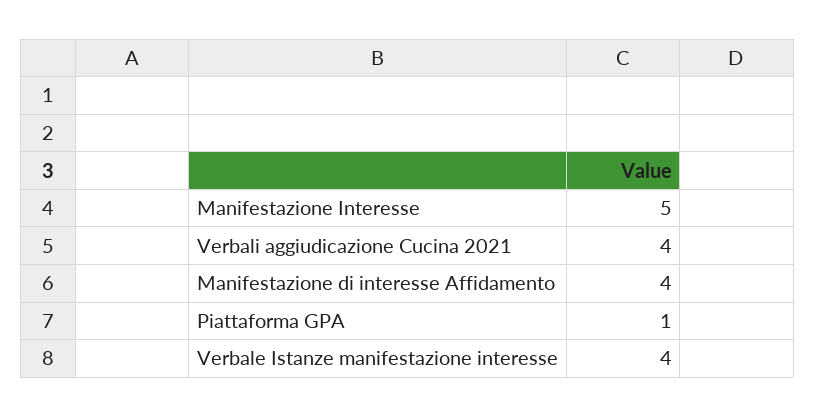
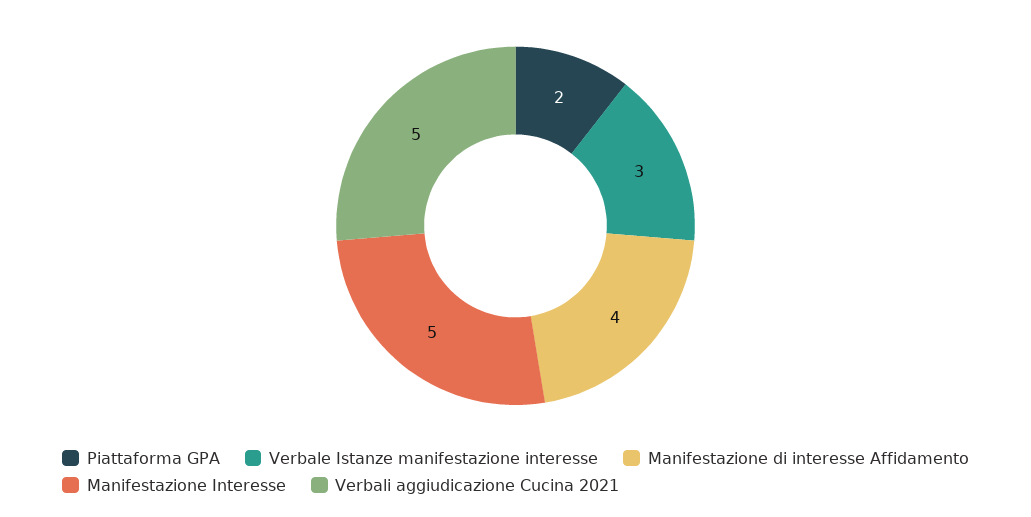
Verbali aggiudicazione Cucina 2021: 4 -> 5
Piattaforma GPA: 1 -> 2
Verbale Istanze manifestazione interesse: 4 -> 3

